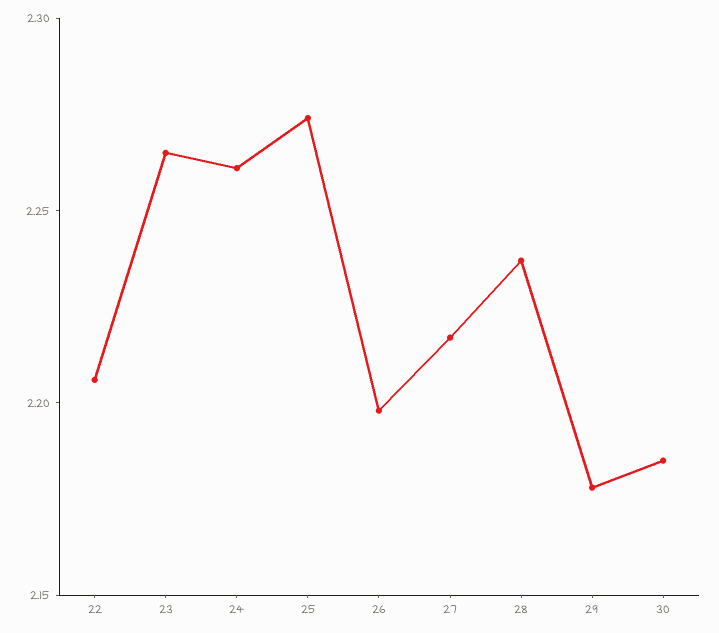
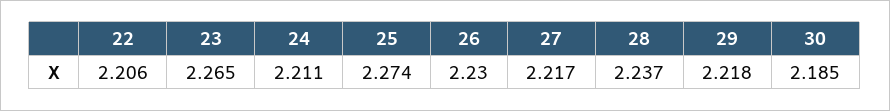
24: 2.26 -> 2.211
26: 2.2 -> 2.23
29: 2.18 -> 2.218

